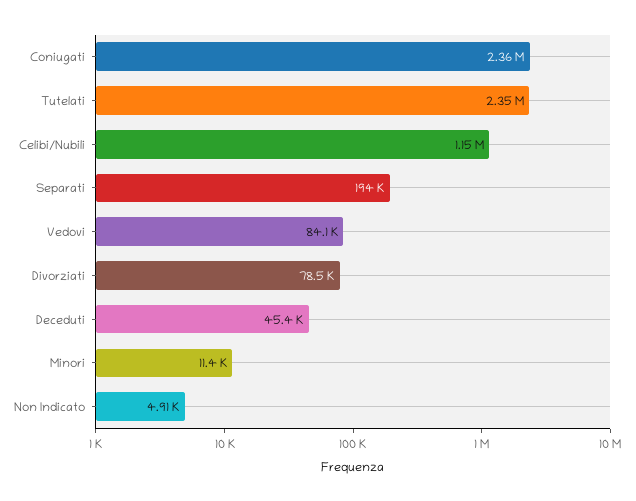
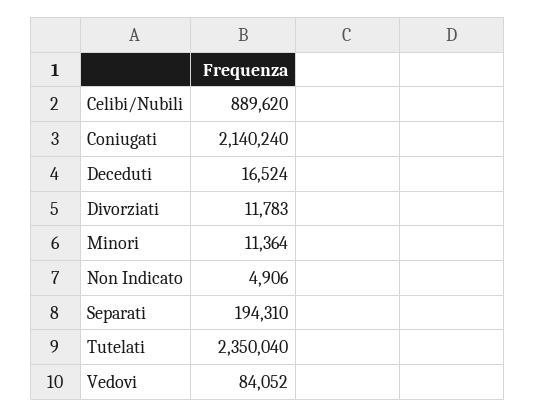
Coniugati: 2360000 -> 2140240
Celibi/Nubili: 1150000 -> 889620
Divorziati: 78500 -> 11783
Deceduti: 45400 -> 16524

